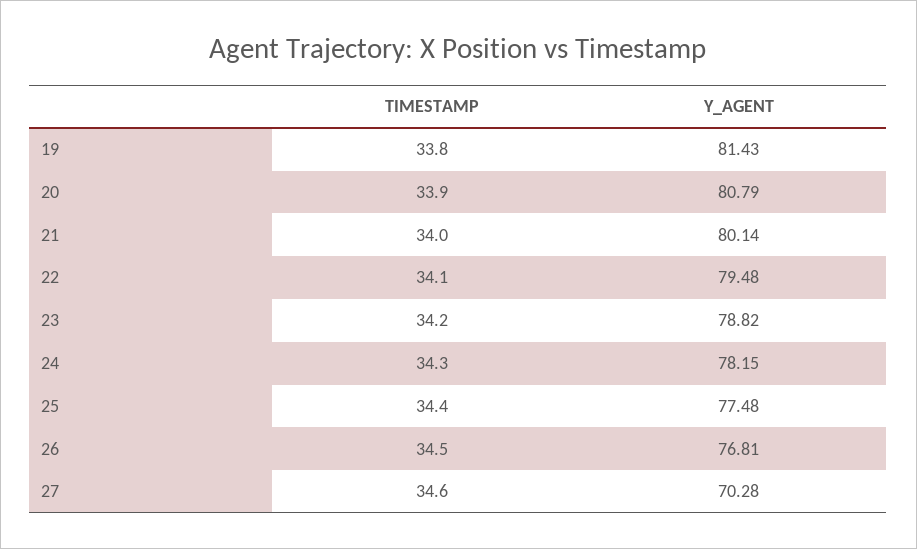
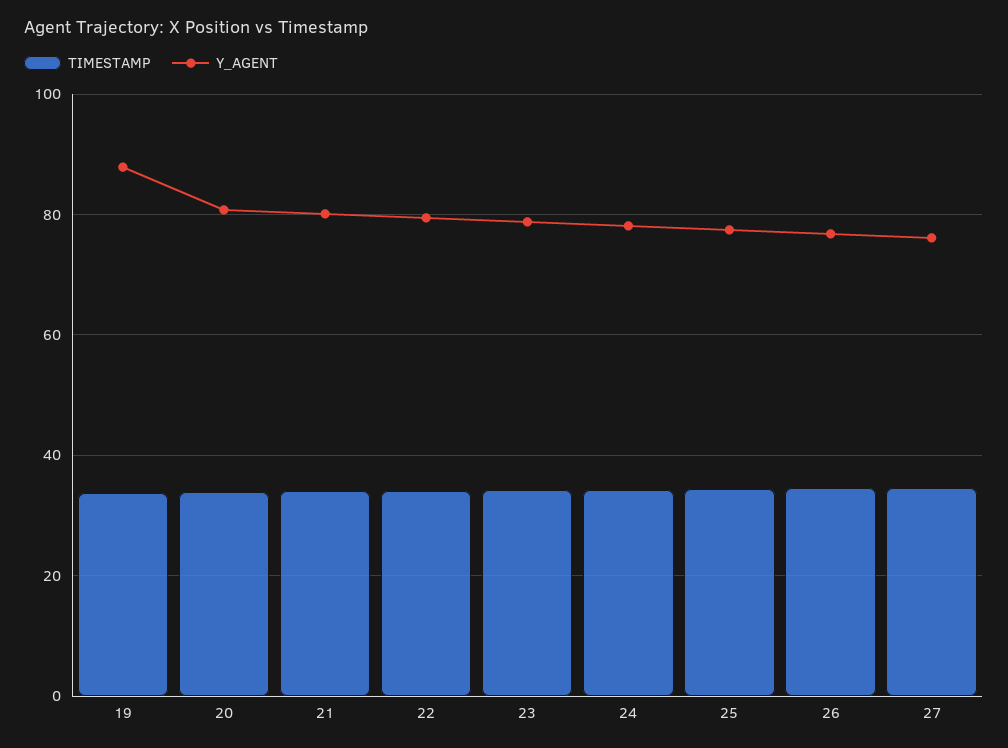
Y_AGENT, 19: 81.43 -> 88
Y_AGENT, 27: 70.28 -> 76

